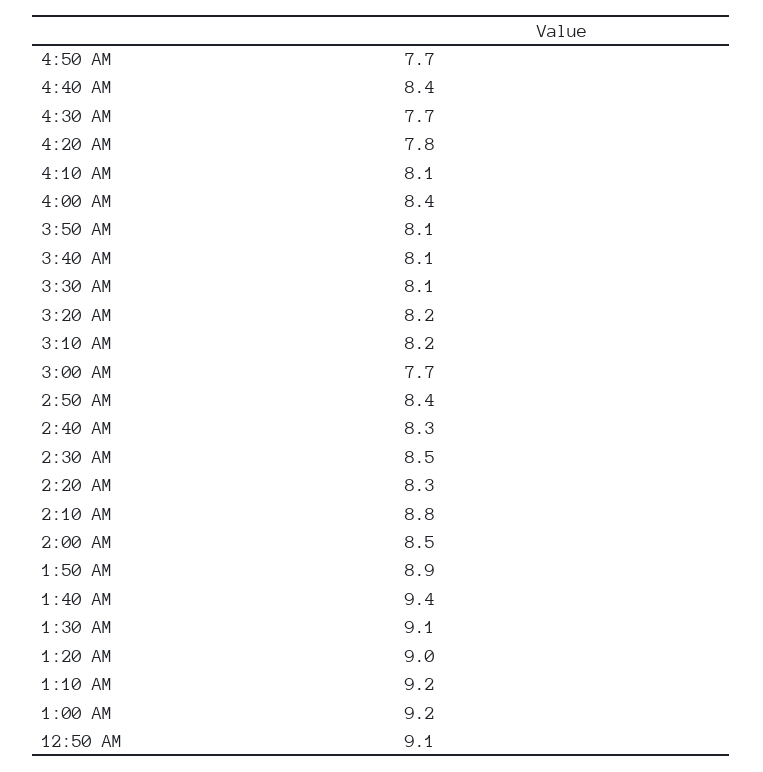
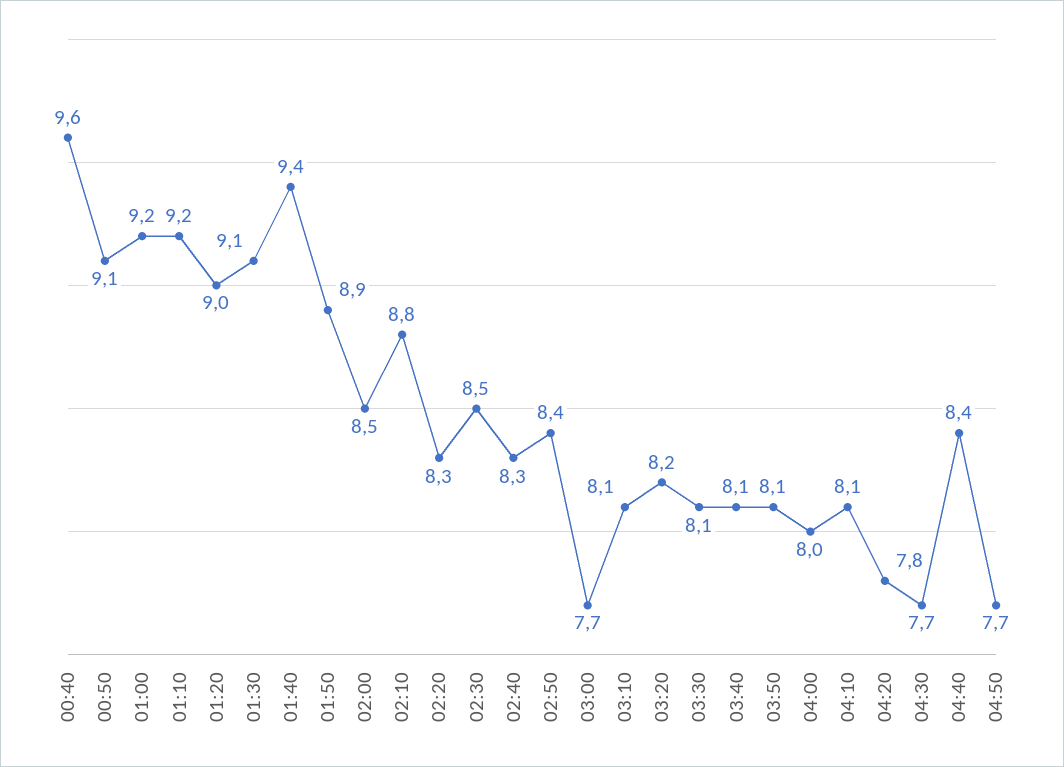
4:00 AM: 8.4 -> 8
3:10 AM: 8.2 -> 8.1
00:40: none -> 9.6

